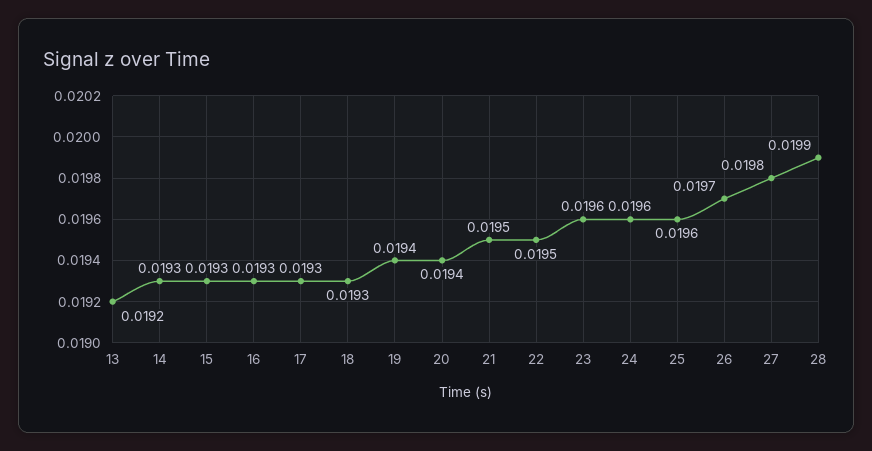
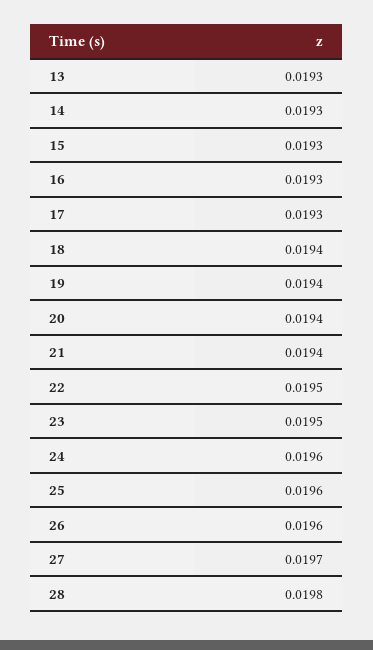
13: 0.0192 -> 0.0193
18: 0.0193 -> 0.0194
21: 0.0195 -> 0.0194
23: 0.0196 -> 0.0195
26: 0.0197 -> 0.0196
27: 0.0198 -> 0.0197
28: 0.0199 -> 0.0198

